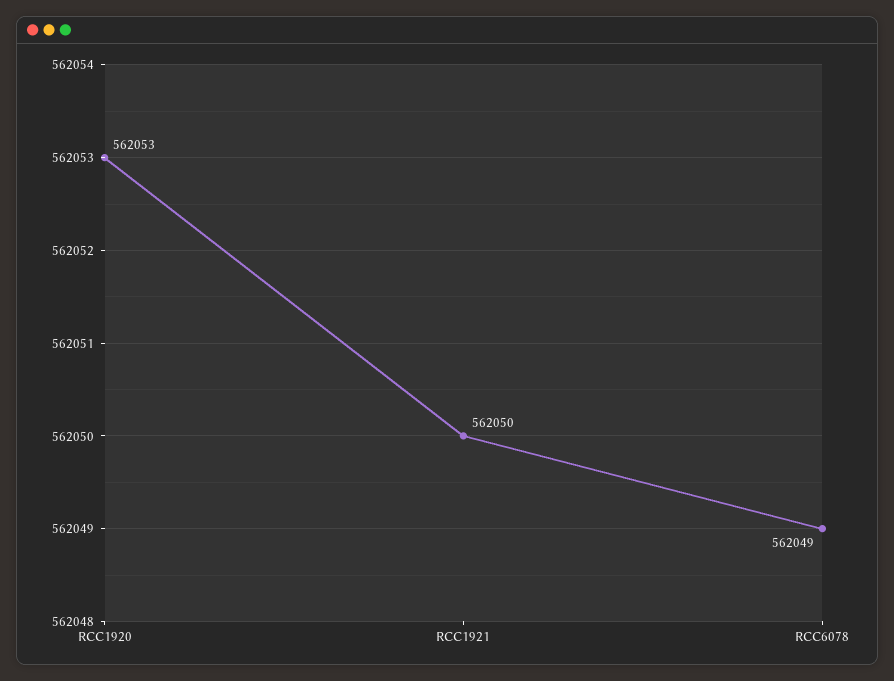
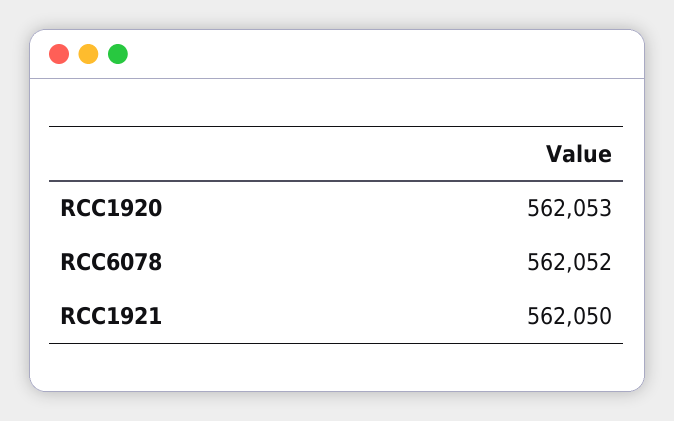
RCC6078: 562049 -> 562052

